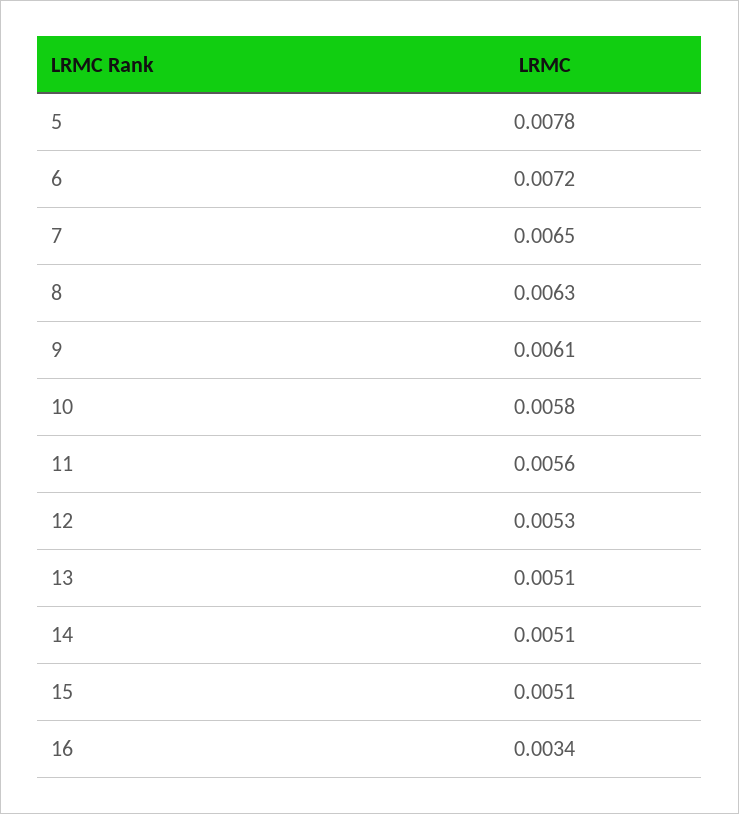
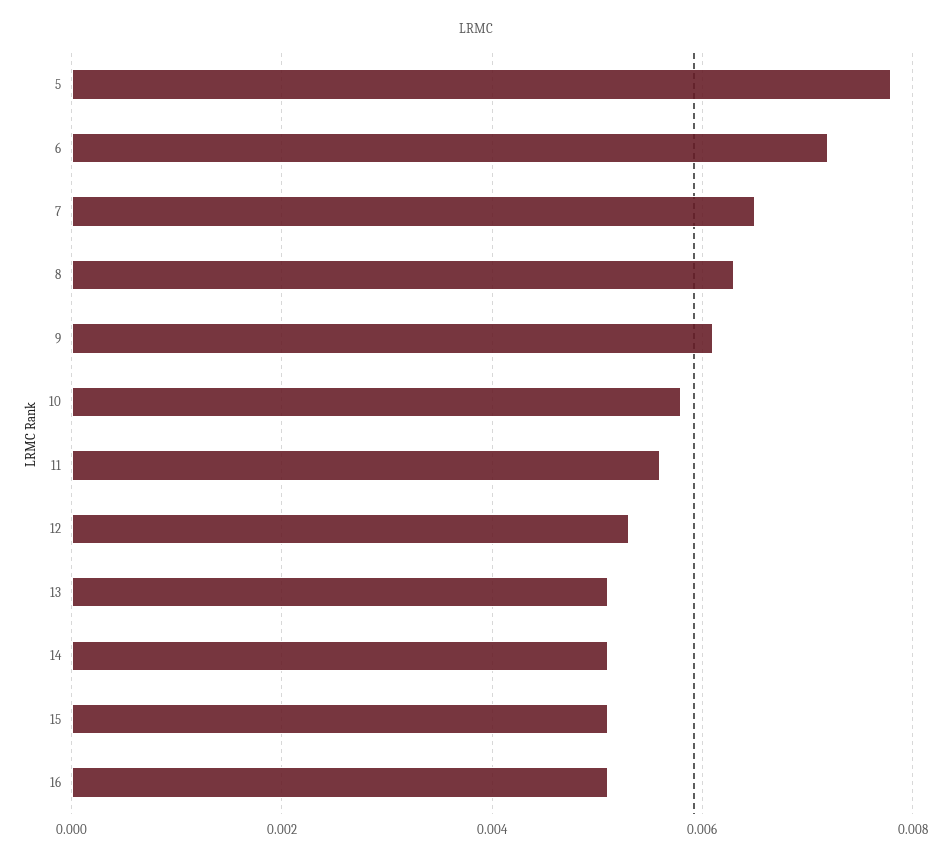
16: 0.0034 -> 0.005

